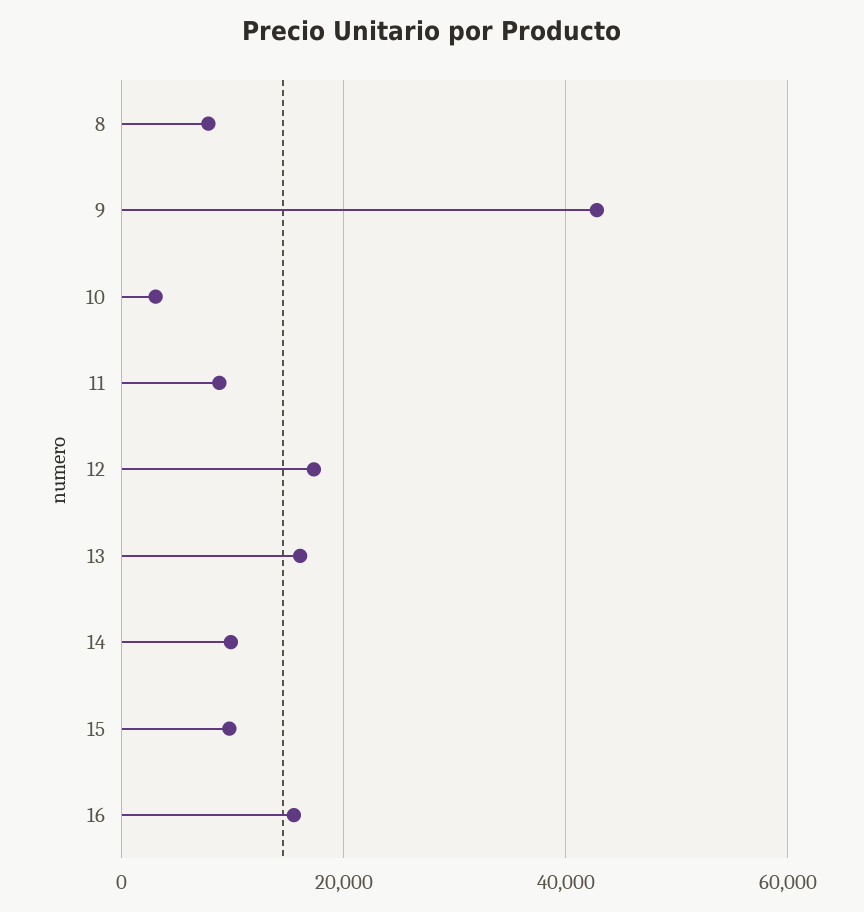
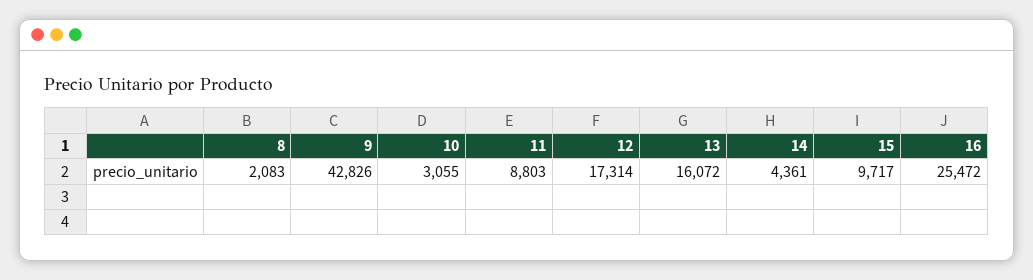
8: 8000 -> 2083
14: 10000 -> 4361
16: 16000 -> 25472

